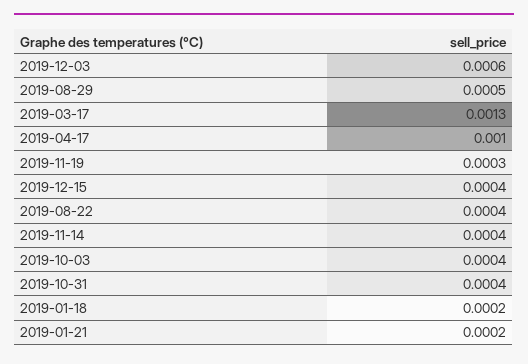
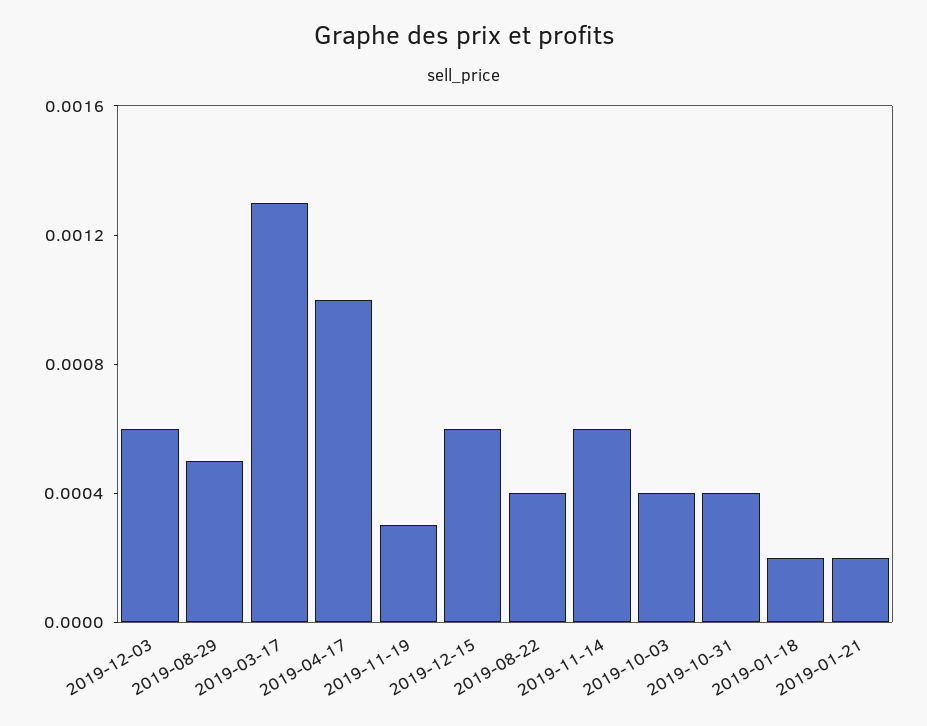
2019-12-15: 0.0004 -> 0.0006
2019-11-14: 0.0004 -> 0.0006

